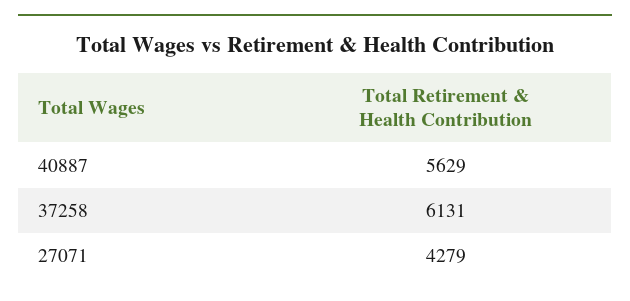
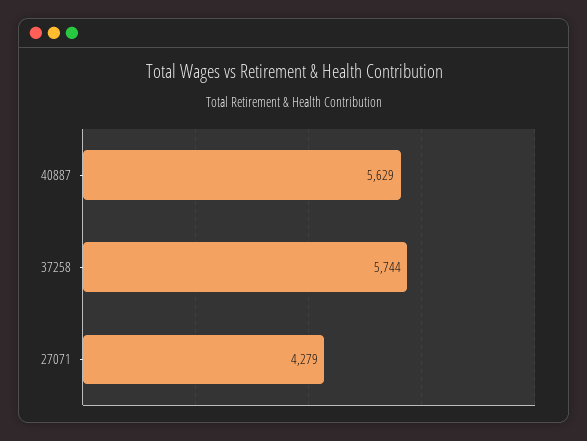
37258: 6131 -> 5744

